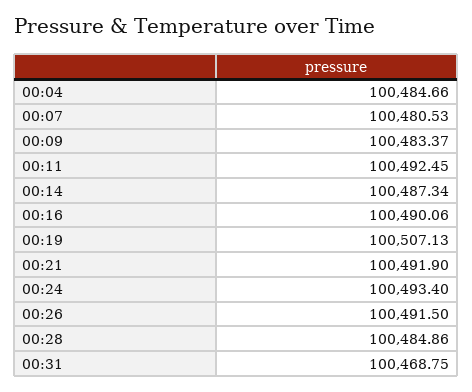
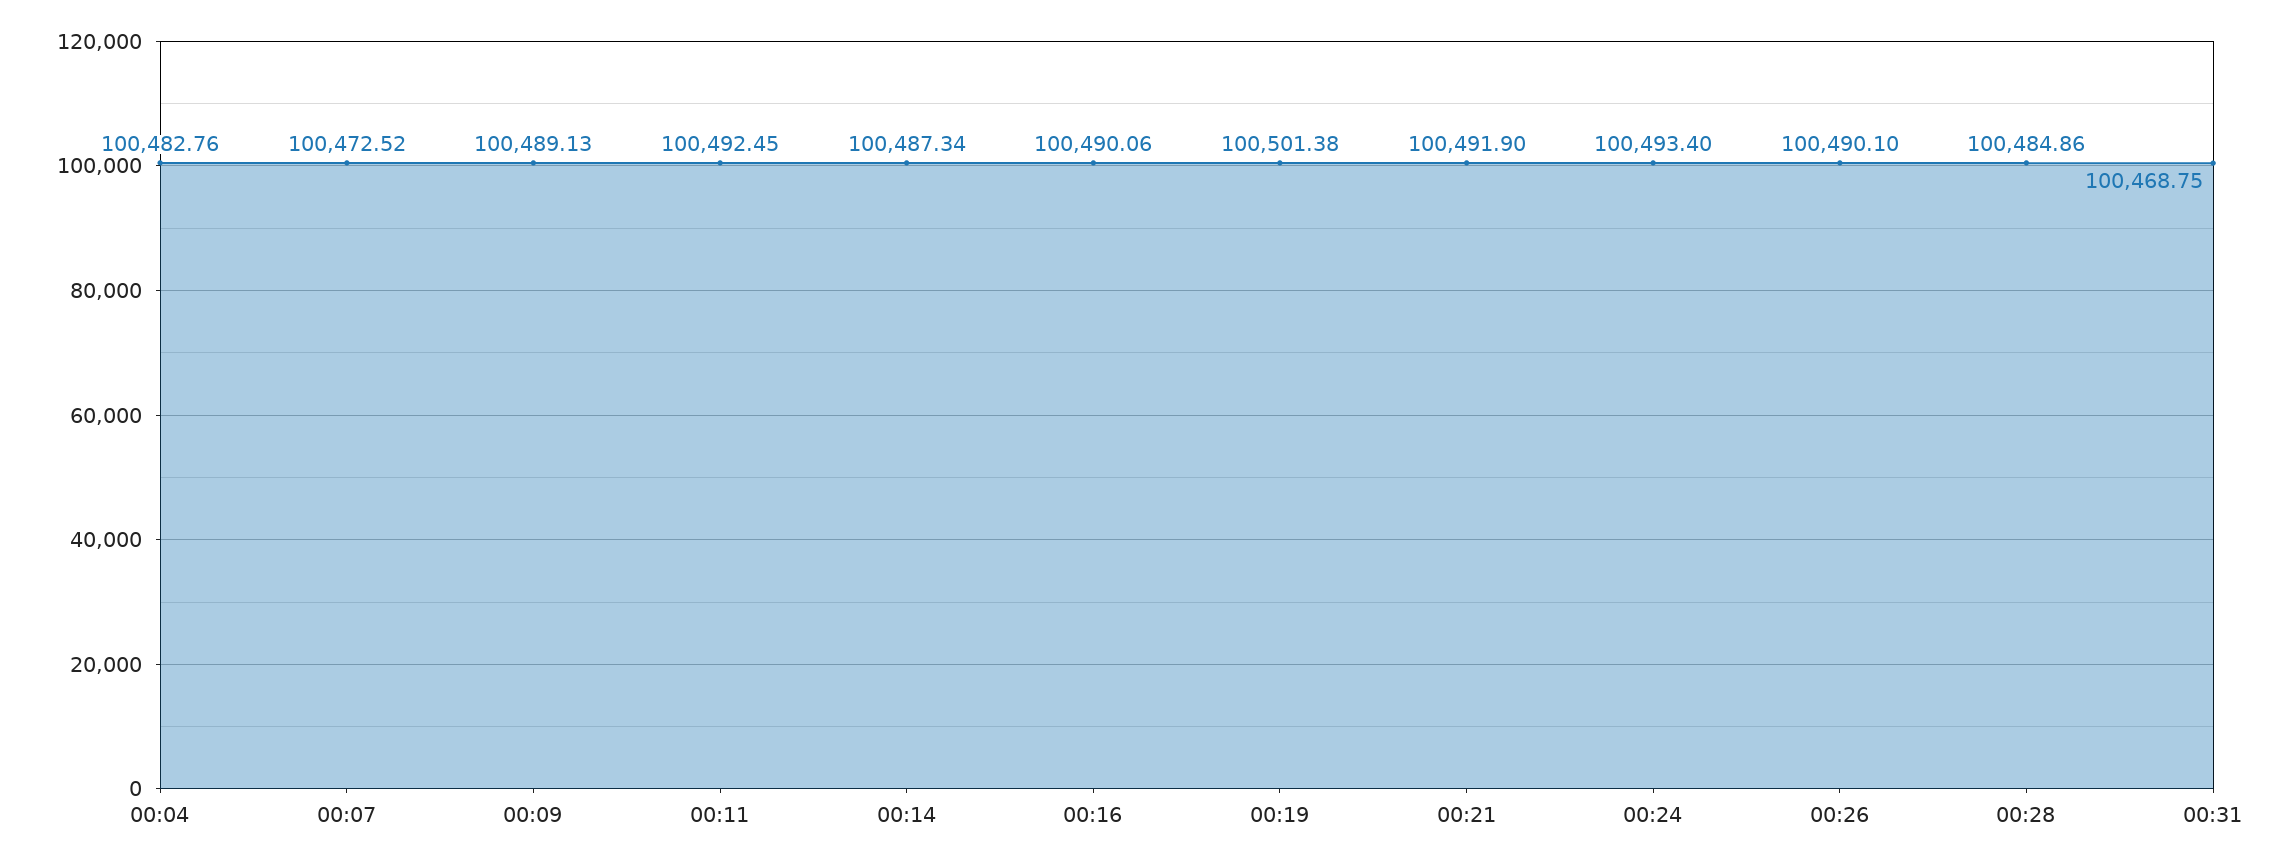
00:04: 100484.66 -> 100482.76
00:07: 100480.53 -> 100472.52
00:09: 100483.37 -> 100489.13
00:19: 100507.13 -> 100501.38
00:26: 100491.5 -> 100490.1

